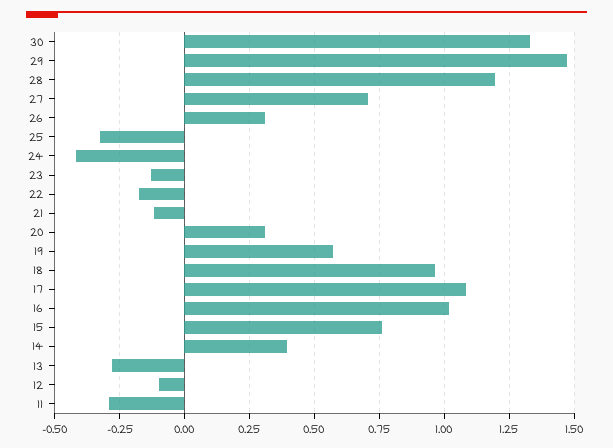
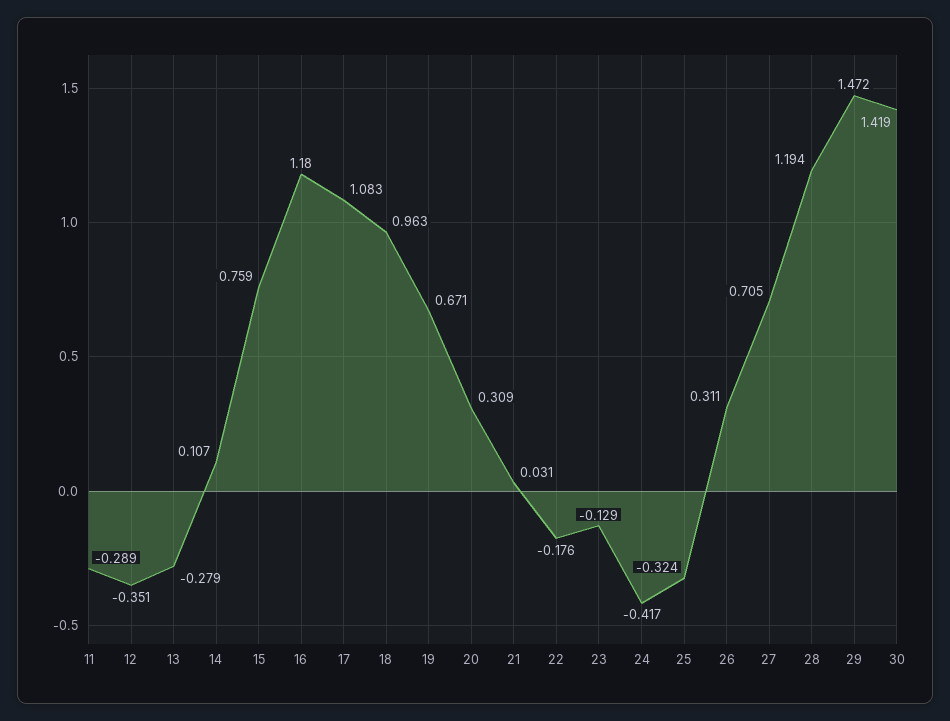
30: 1.325 -> 1.419
21: -0.125 -> 0.031
19: 0.575 -> 0.671
16: 1.025 -> 1.18
14: 0.4 -> 0.107
12: -0.1 -> -0.351

